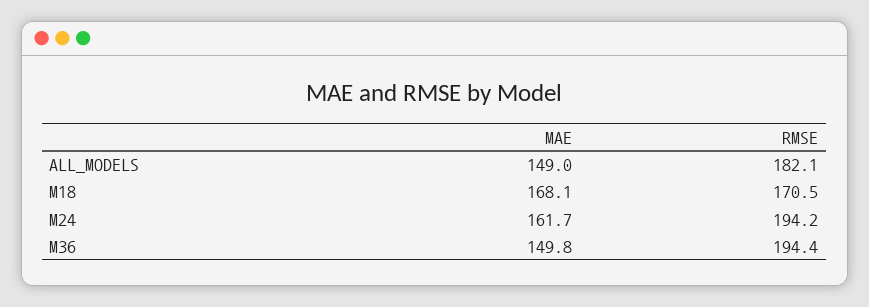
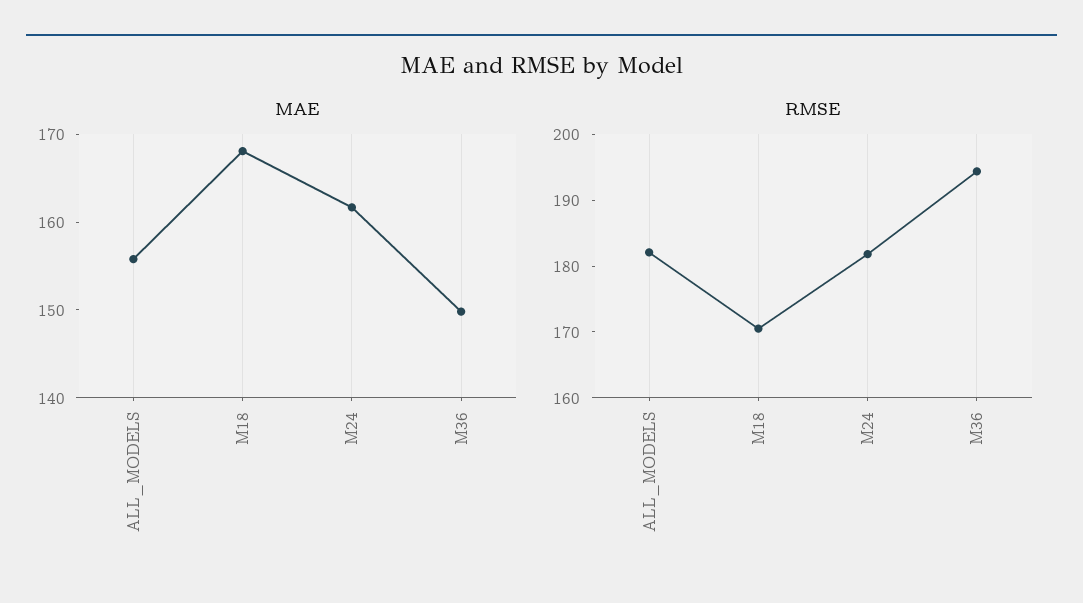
MAE, ALL_MODELS: 149 -> 156
RMSE, M24: 194.2 -> 182

